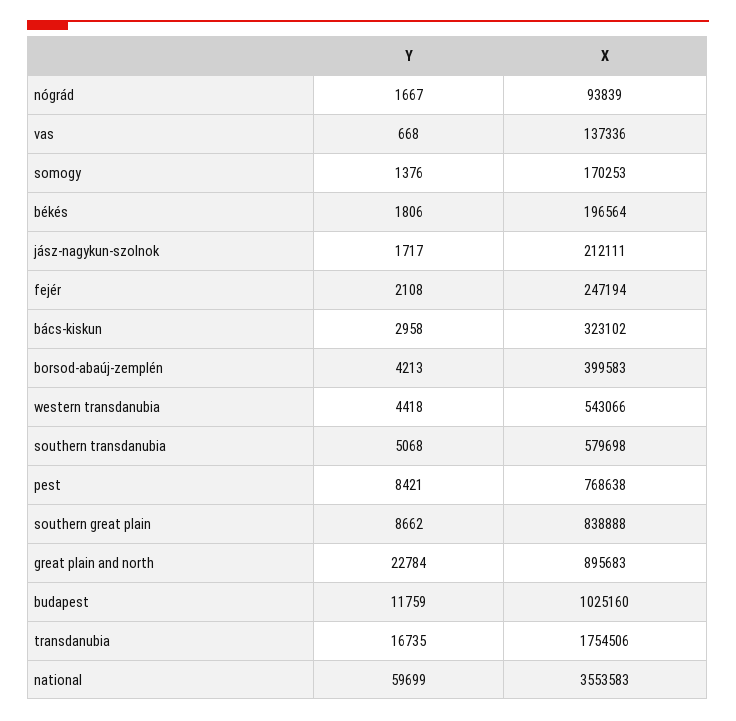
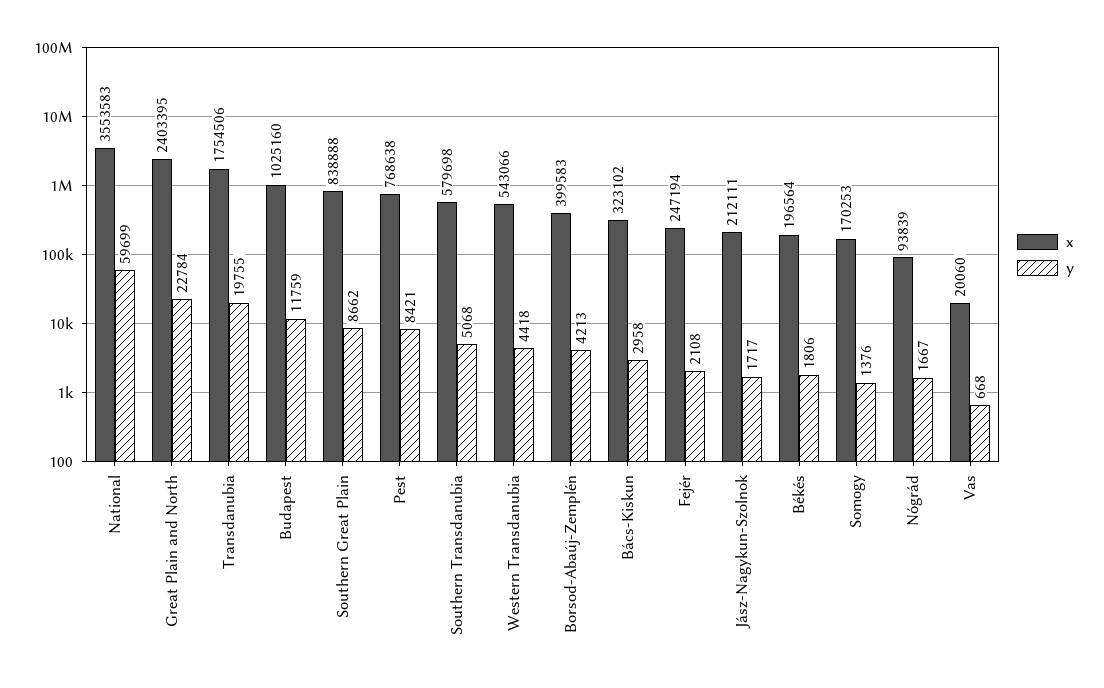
X, vas: 137336 -> 20060
X, great plain and north: 895683 -> 2403395
Y, transdanubia: 16735 -> 19755

